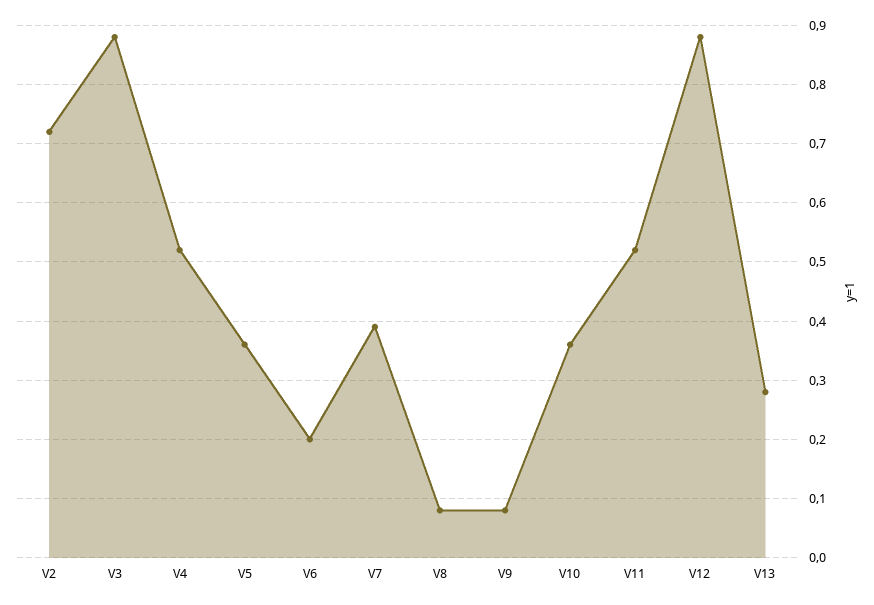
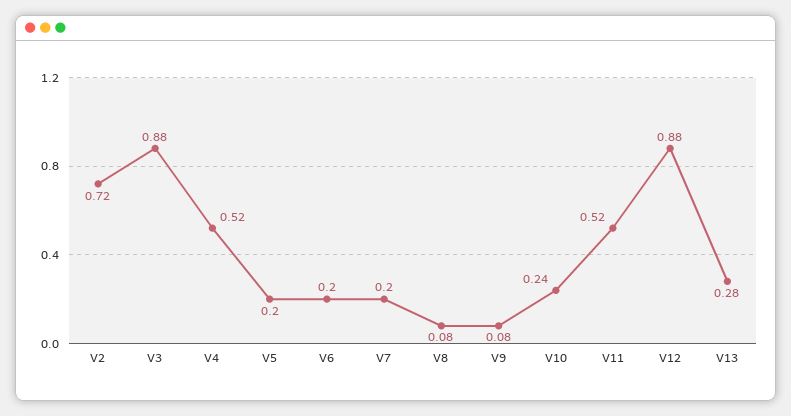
V5: 0.35 -> 0.2
V7: 0.4 -> 0.2
V10: 0.35 -> 0.24

